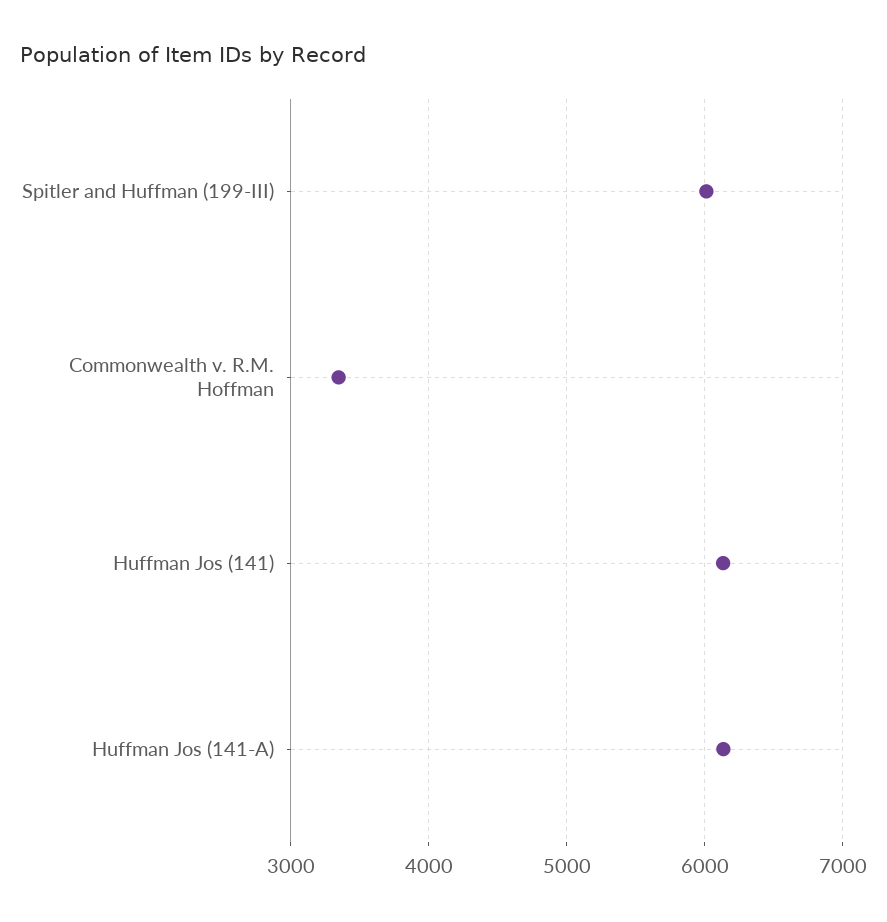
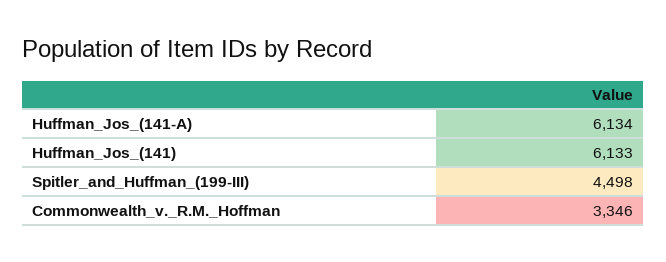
Spitler and Huffman (199-III): 6000 -> 4498

